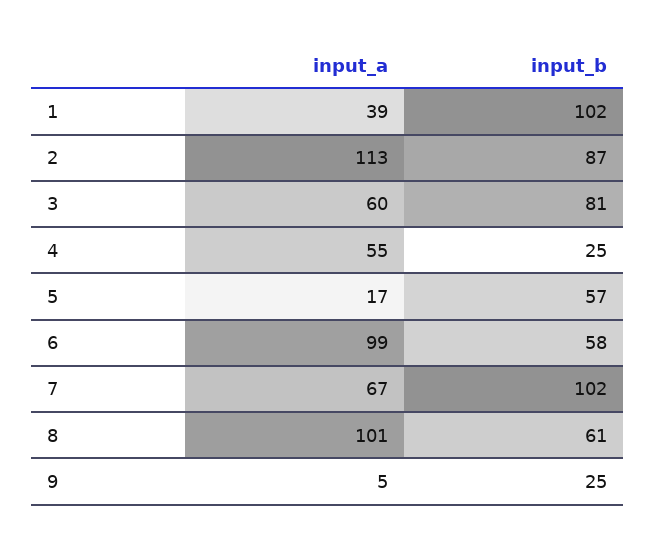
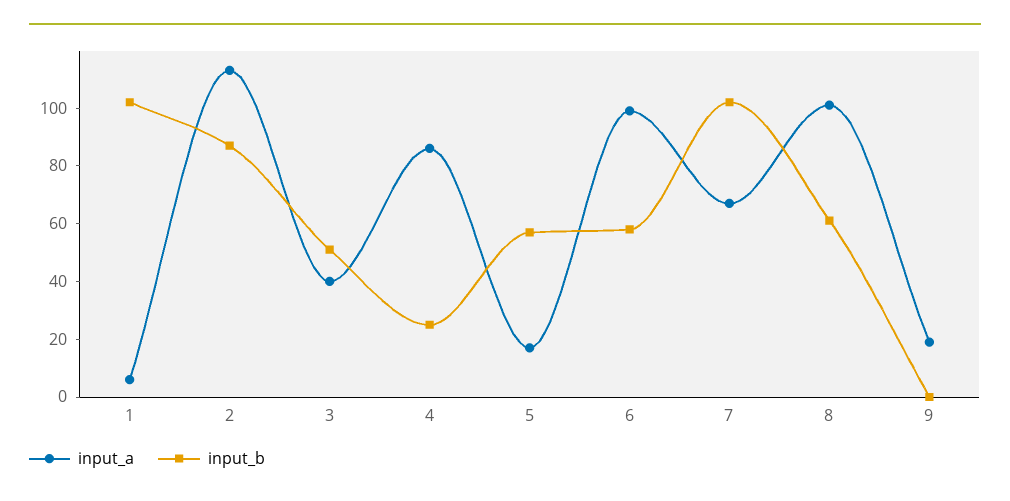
input_a, 1: 39 -> 5
input_a, 3: 60 -> 40
input_b, 3: 81 -> 50
input_a, 4: 55 -> 85
input_a, 9: 5 -> 20
input_b, 9: 25 -> 0

